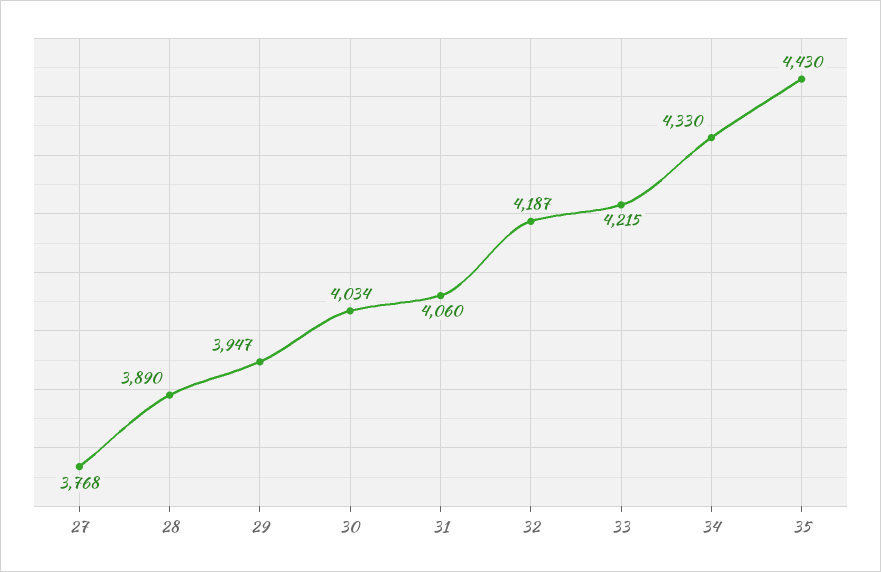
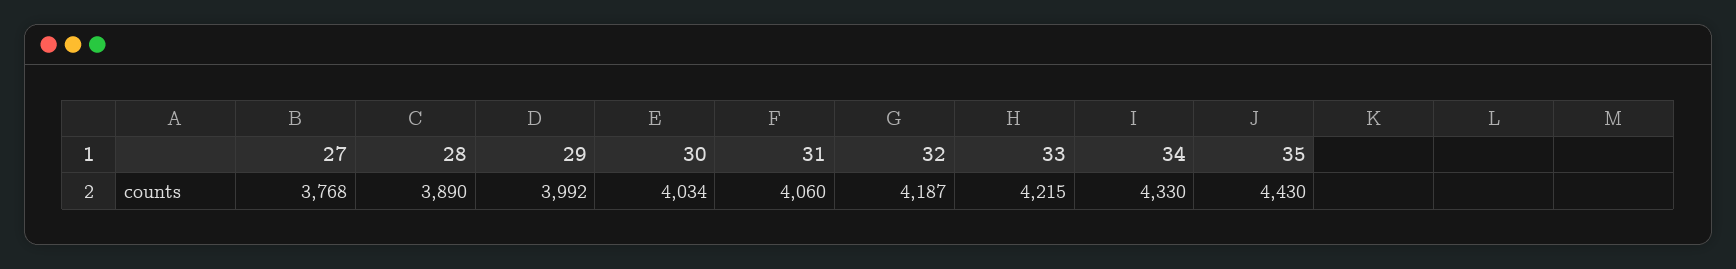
29: 3947 -> 3992

